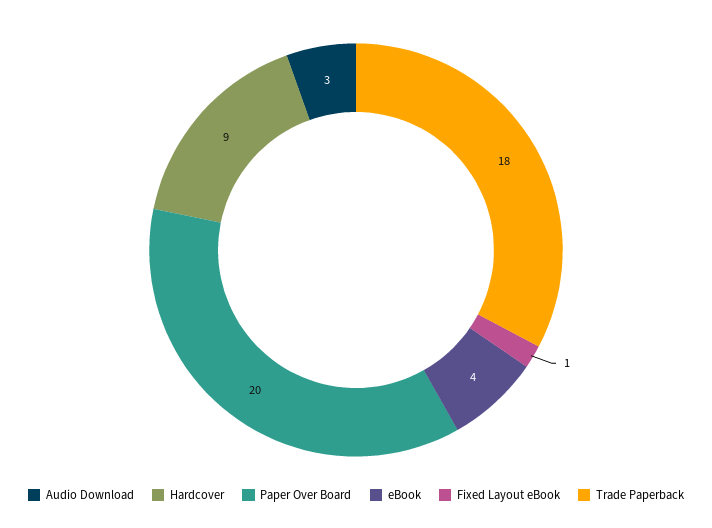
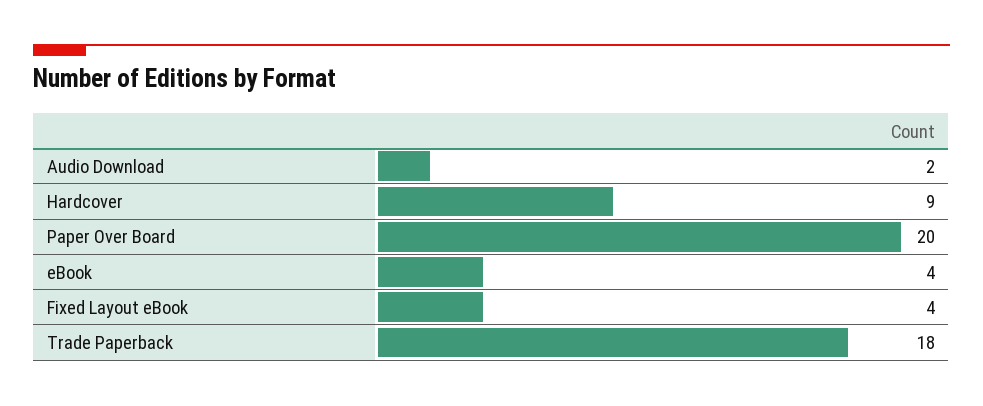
Audio Download: 3 -> 2
Fixed Layout eBook: 1 -> 4

